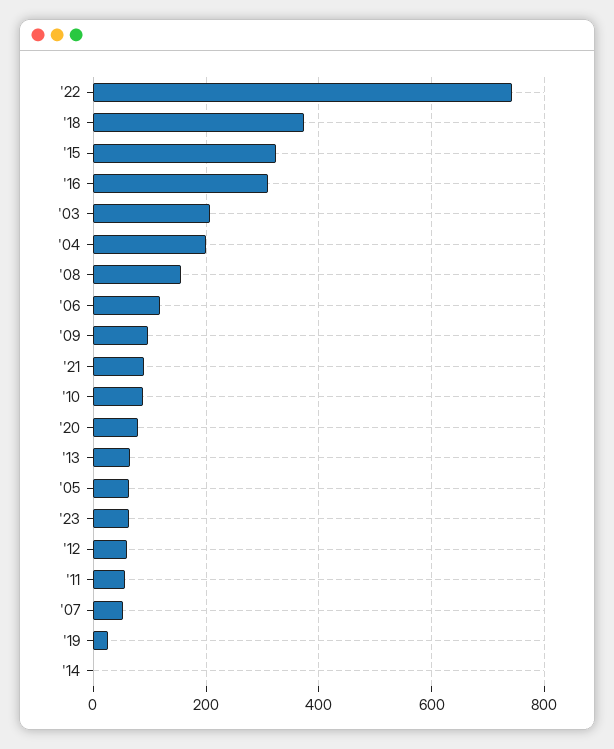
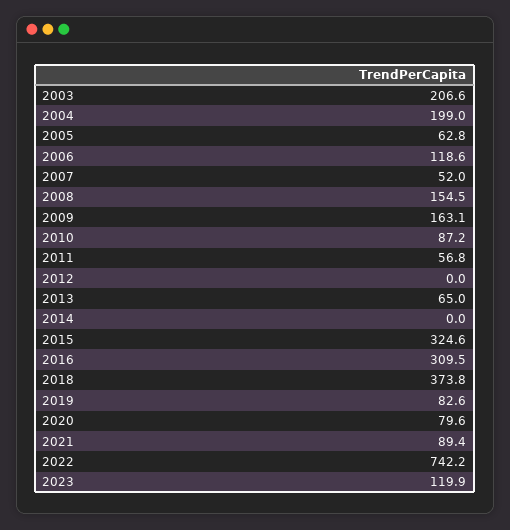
'09: 100 -> 163.1
'23: 60 -> 119.9
'12: 60 -> 0
'19: 20 -> 82.6

